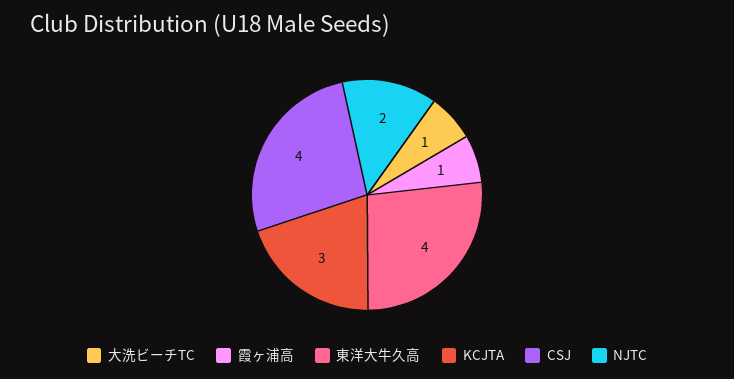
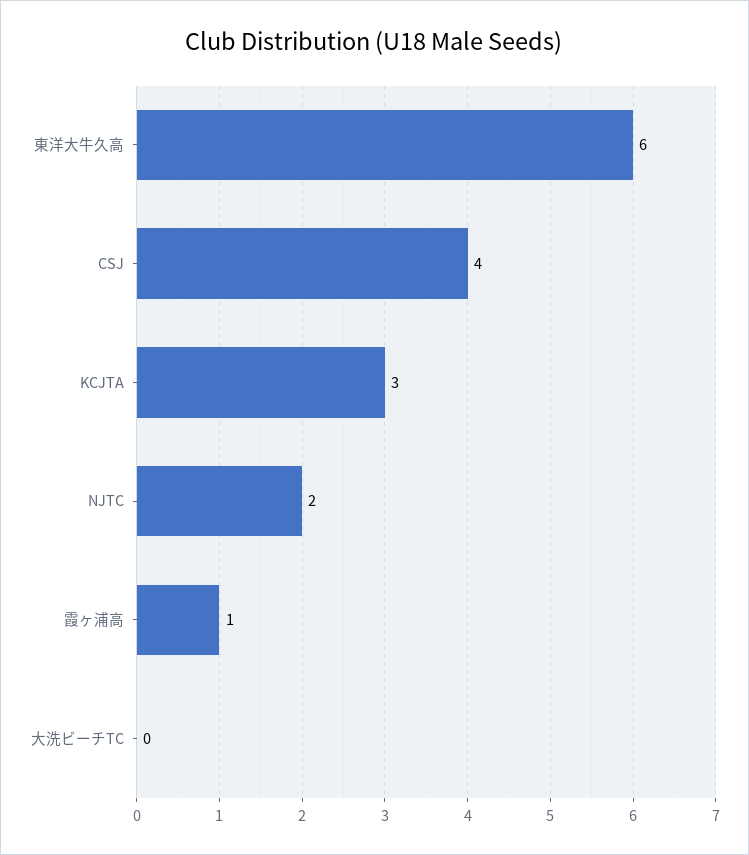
大洗ビーチTC: 1 -> 0
東洋大牛久高: 4 -> 6

